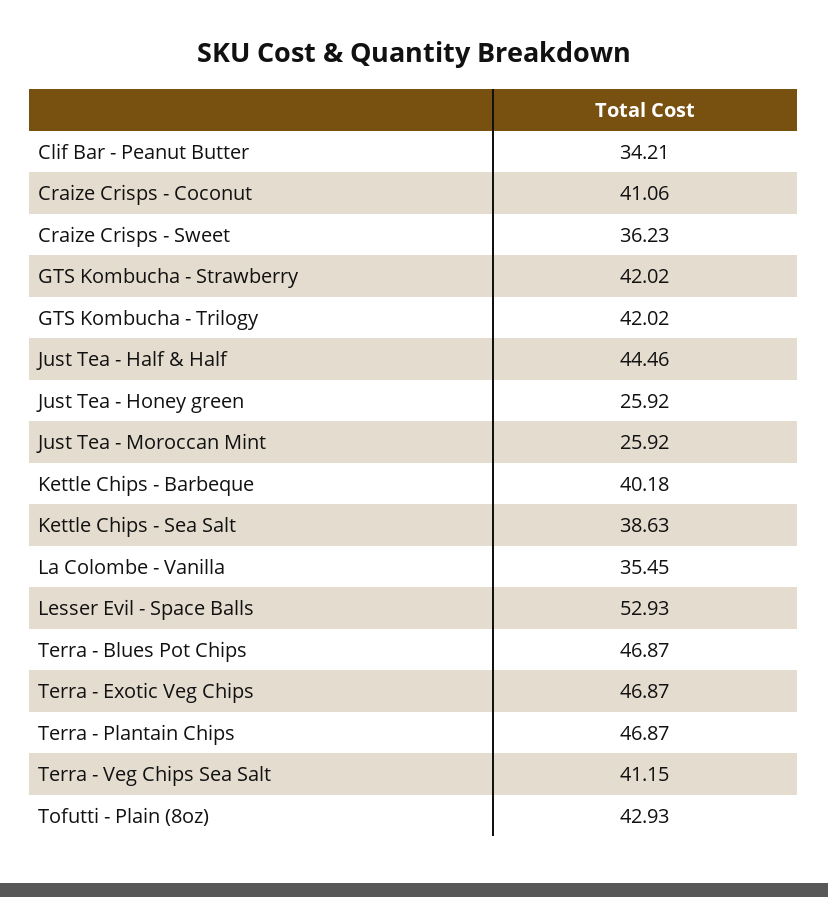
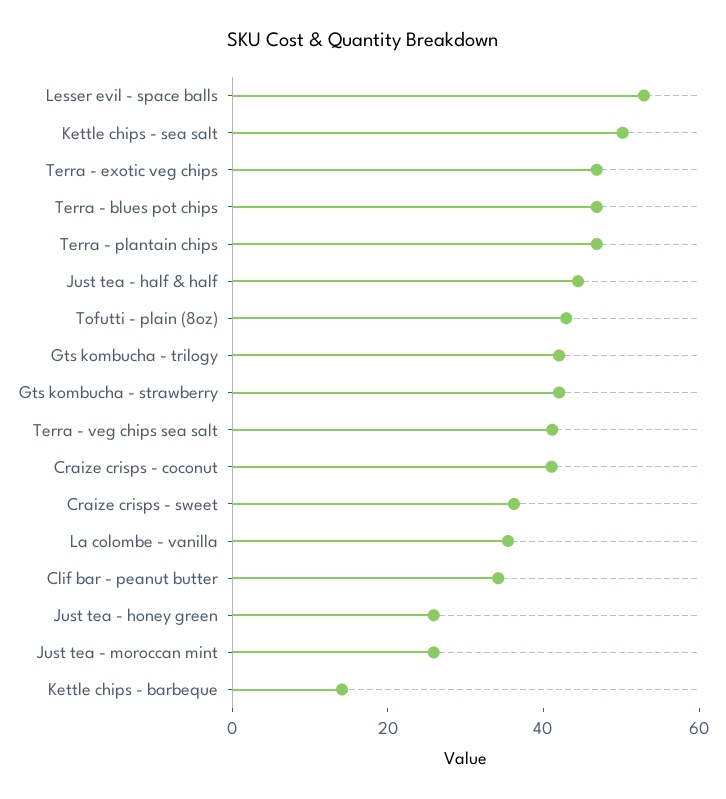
Kettle Chips - Barbeque: 40.18 -> 15
Kettle Chips - Sea Salt: 38.63 -> 50

